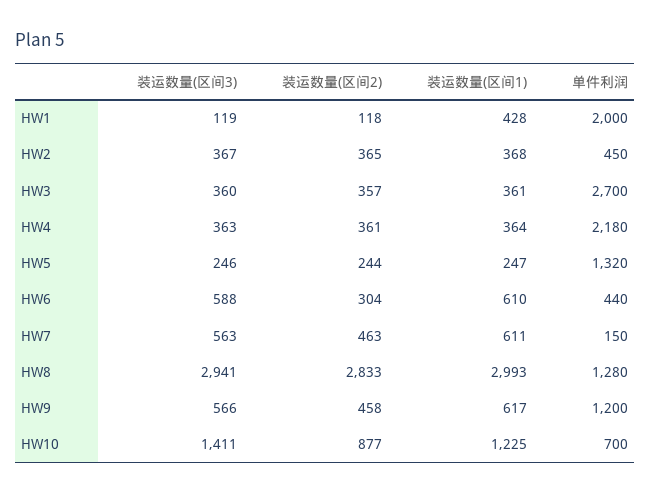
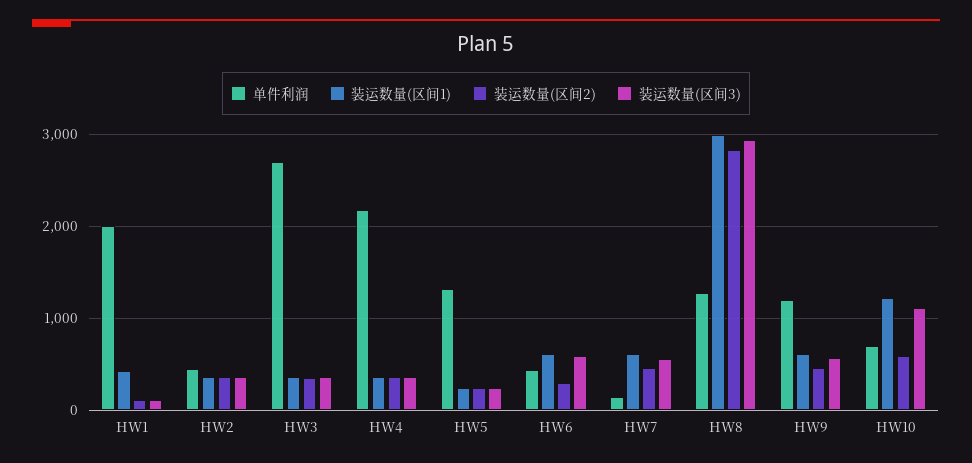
装运数量(区间3), HW10: 1411 -> 1100
装运数量(区间2), HW10: 877 -> 600

